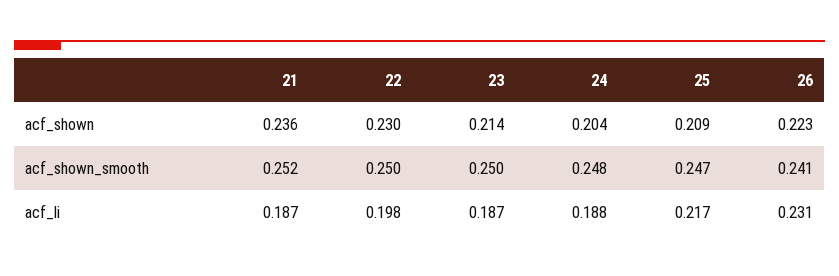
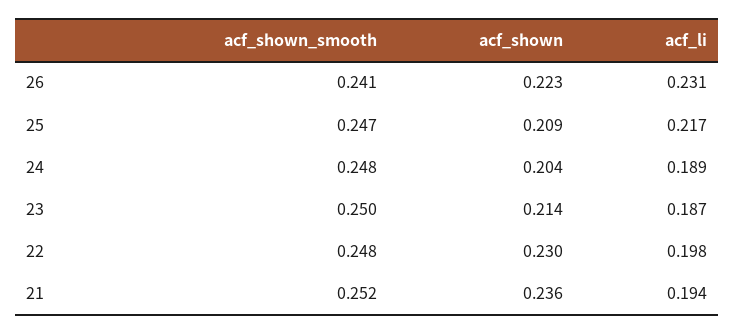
22, acf_shown_smooth: 0.25 -> 0.248
21, acf_li: 0.187 -> 0.194
24, acf_li: 0.188 -> 0.189

